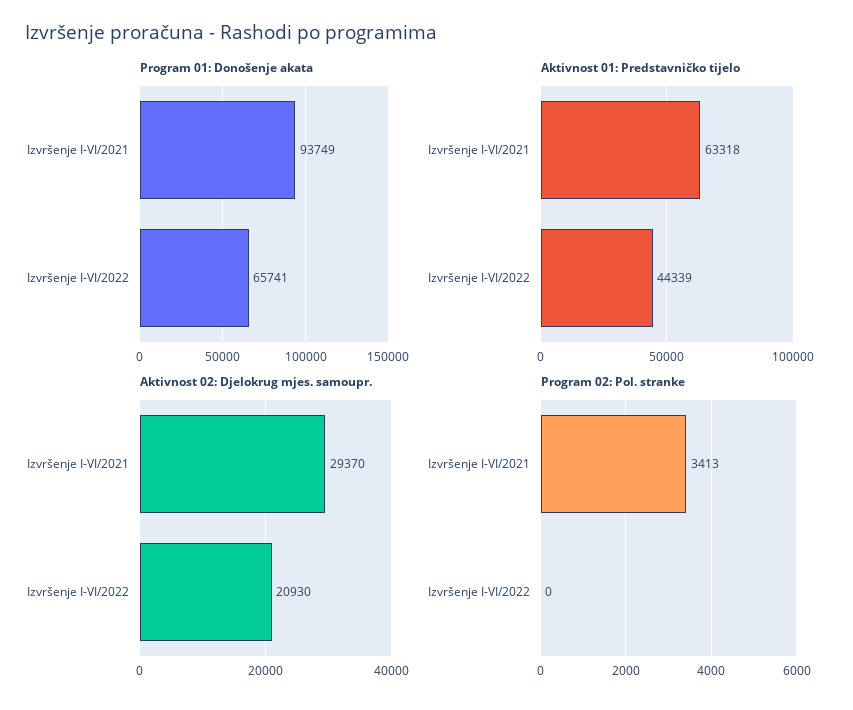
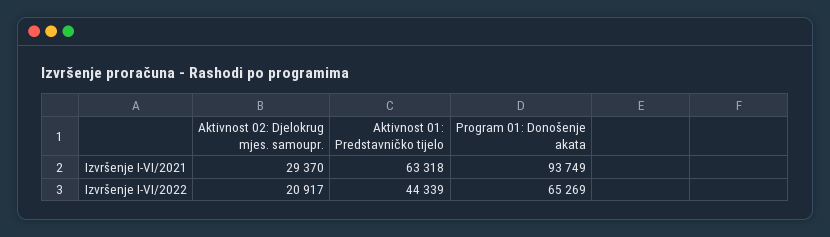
Program 01: Donošenje akata, Izvršenje I-VI/2022: 65741 -> 65269
Aktivnost 02: Djelokrug mjes. samoupr., Izvršenje I-VI/2022: 20930 -> 20917
Program 02: Pol. stranke, Izvršenje I-VI/2021: 3413 -> none
Program 02: Pol. stranke, Izvršenje I-VI/2022: 0 -> none

